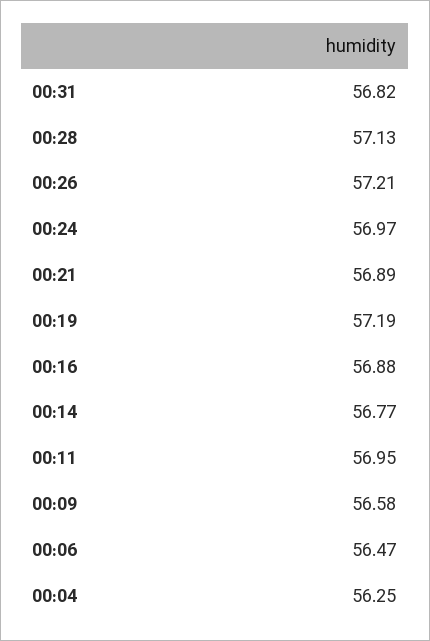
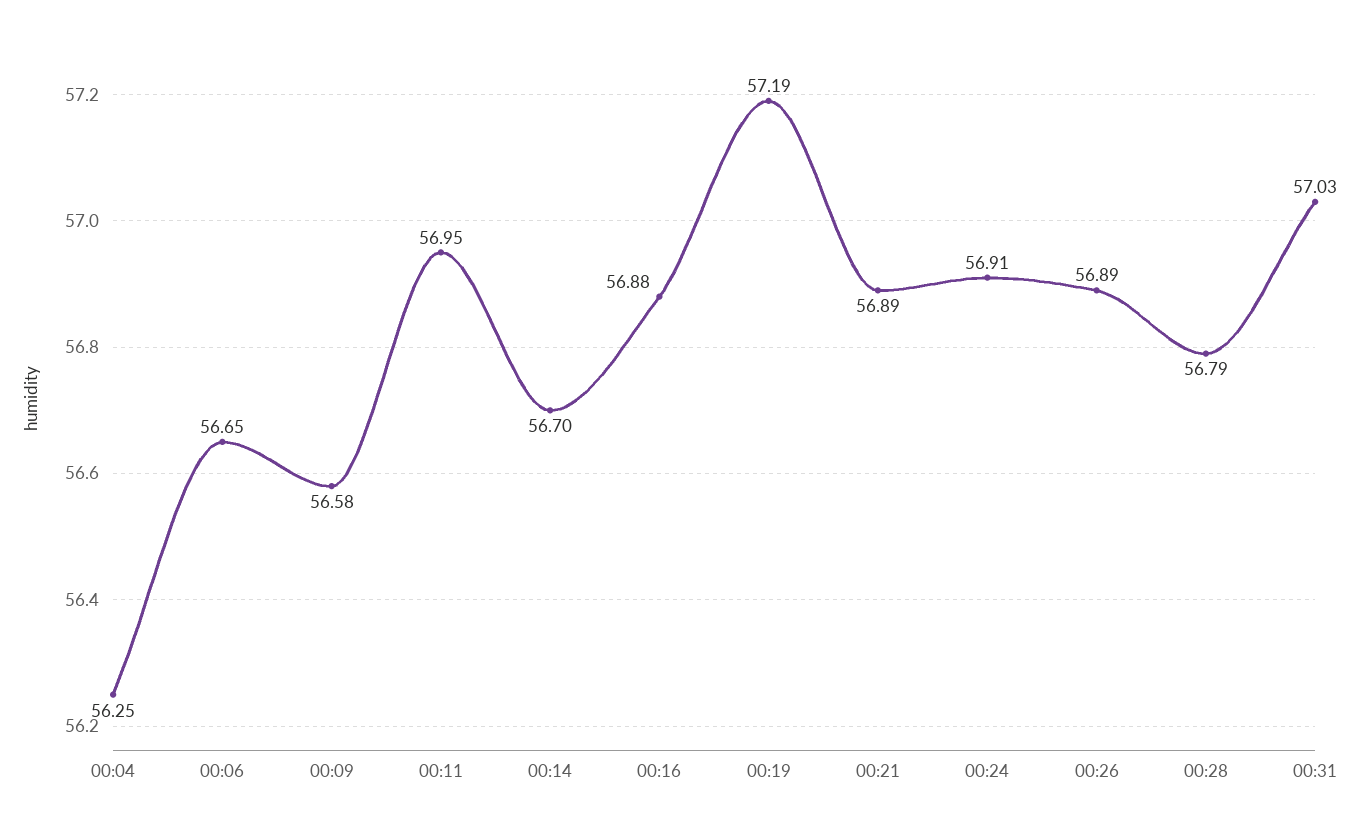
00:31: 56.82 -> 57.03
00:28: 57.13 -> 56.79
00:26: 57.21 -> 56.89
00:24: 56.97 -> 56.91
00:14: 56.77 -> 56.7
00:06: 56.47 -> 56.65

